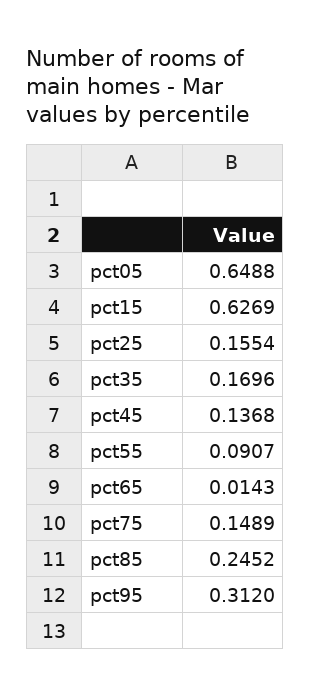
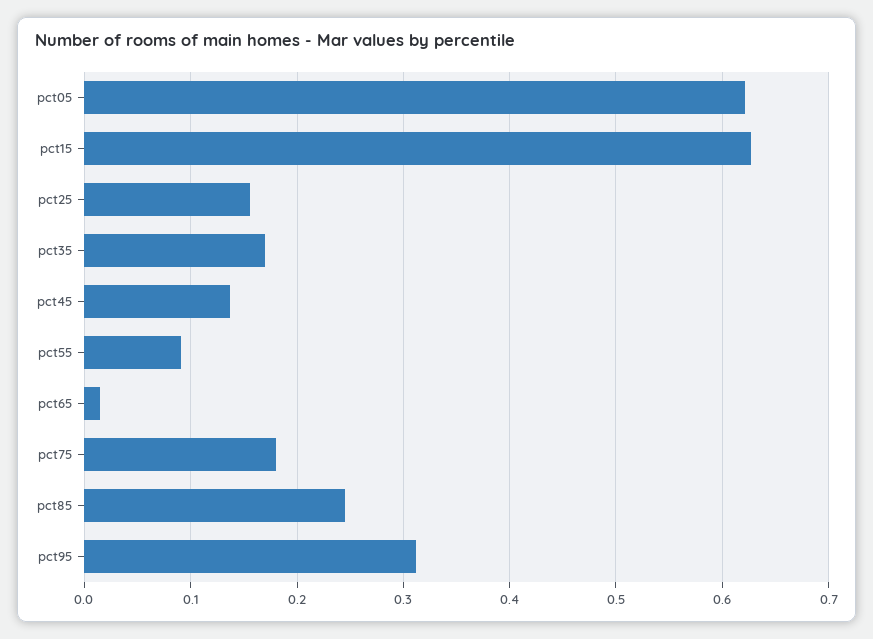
pct05: 0.6488 -> 0.62
pct75: 0.1489 -> 0.18

